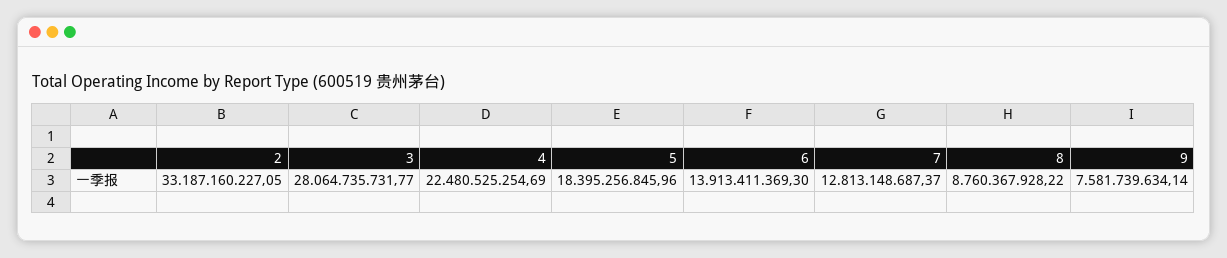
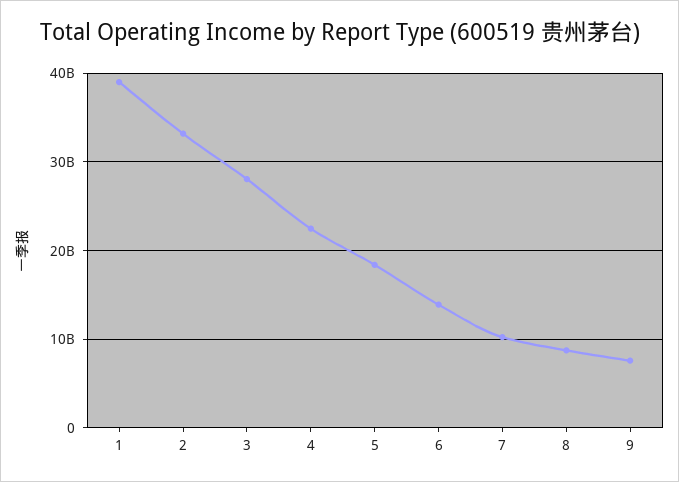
7: 12813148687.37 -> 10000000000
1: none -> 39000000000

